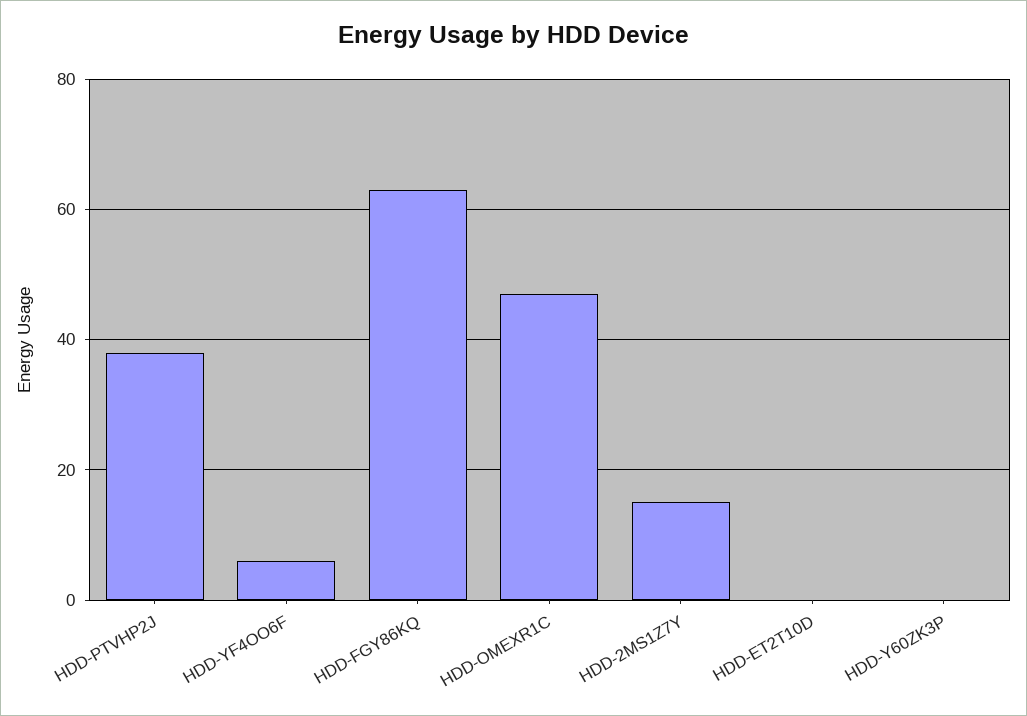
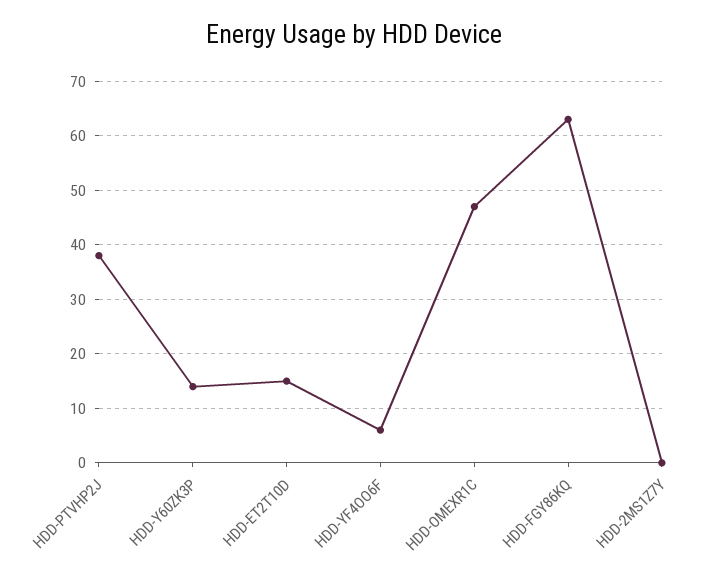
HDD-2MS1Z7Y: 15 -> 0
HDD-ET2T10D: 0 -> 15
HDD-Y60ZK3P: 0 -> 15

